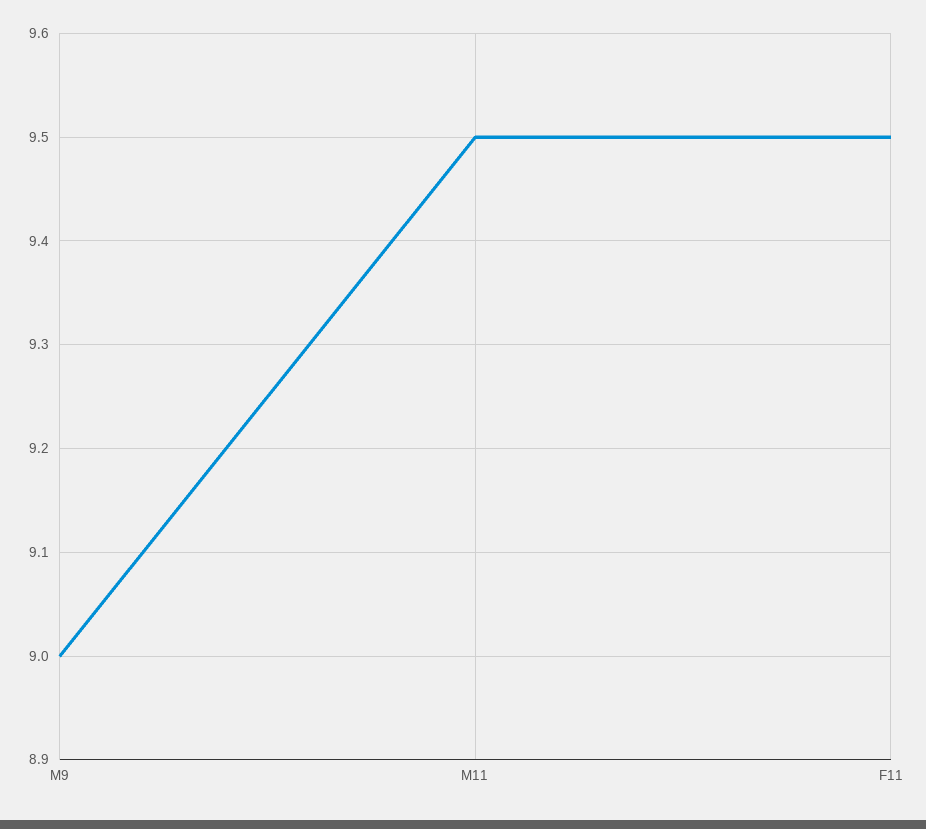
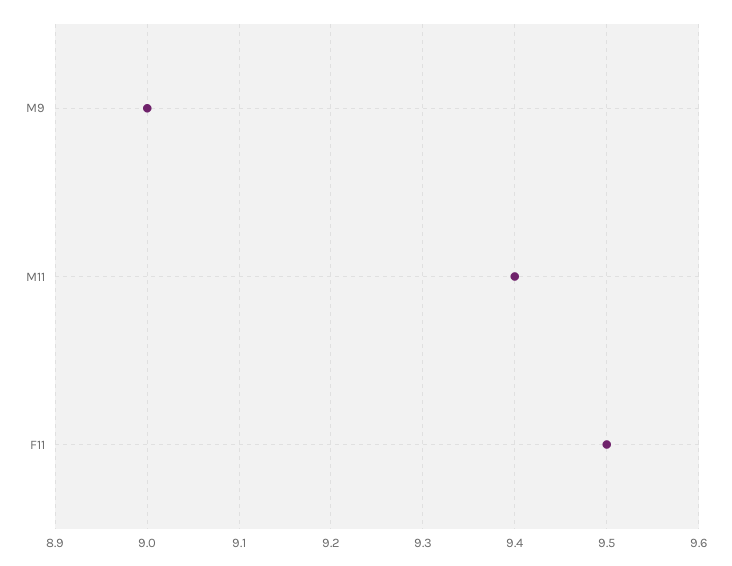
M11: 9.5 -> 9.4

